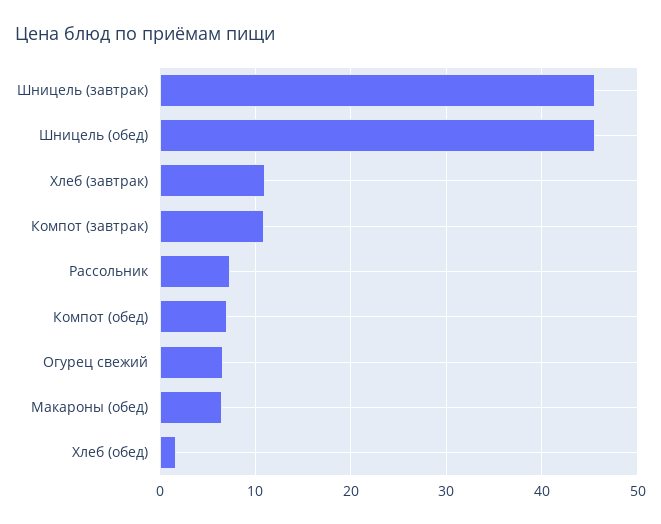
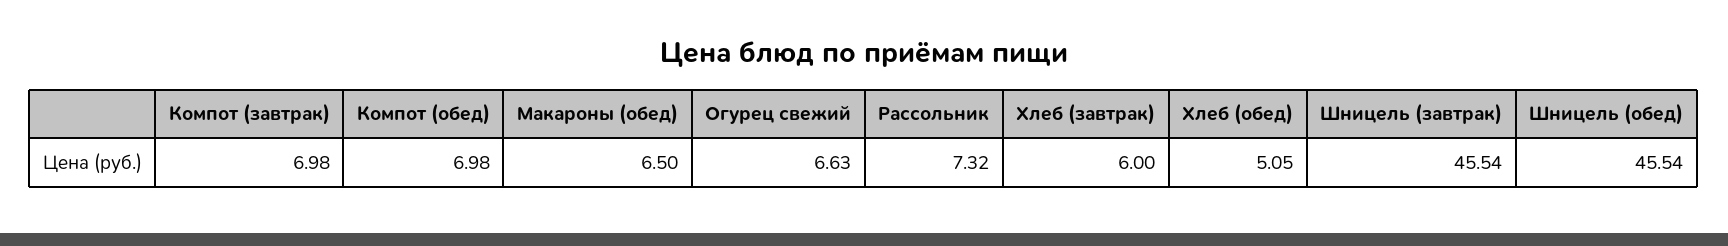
Хлеб (завтрак): 11 -> 6
Компот (завтрак): 11 -> 6.98
Хлеб (обед): 2 -> 5.05

